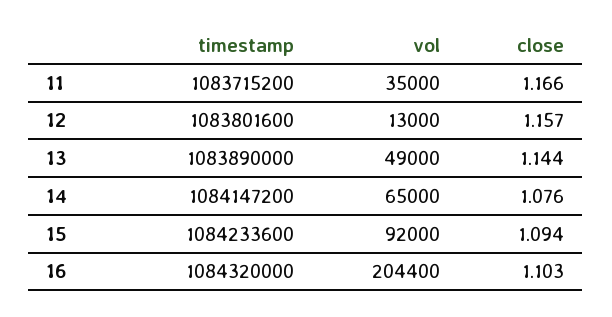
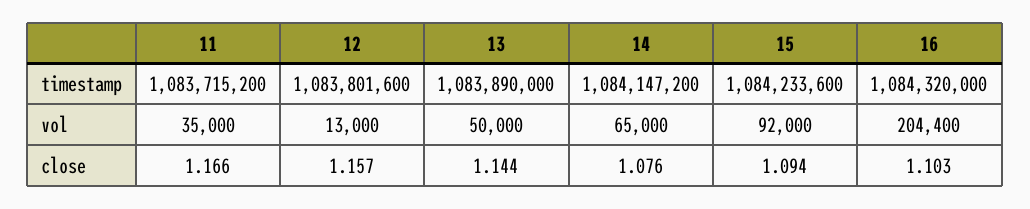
vol, 13: 49000 -> 50000

